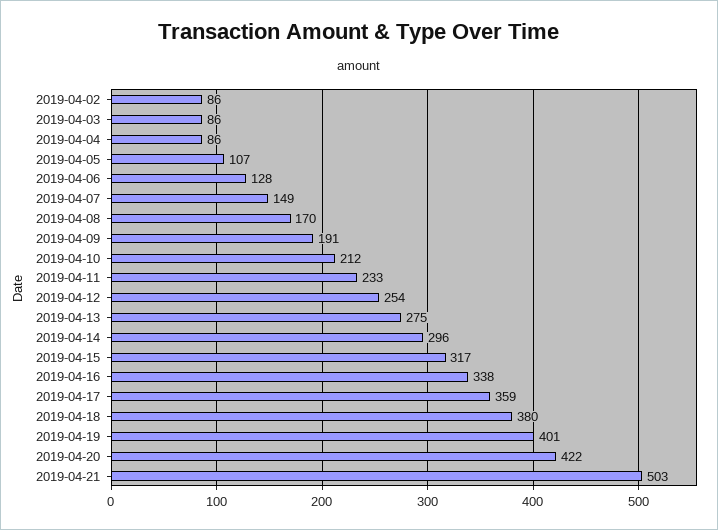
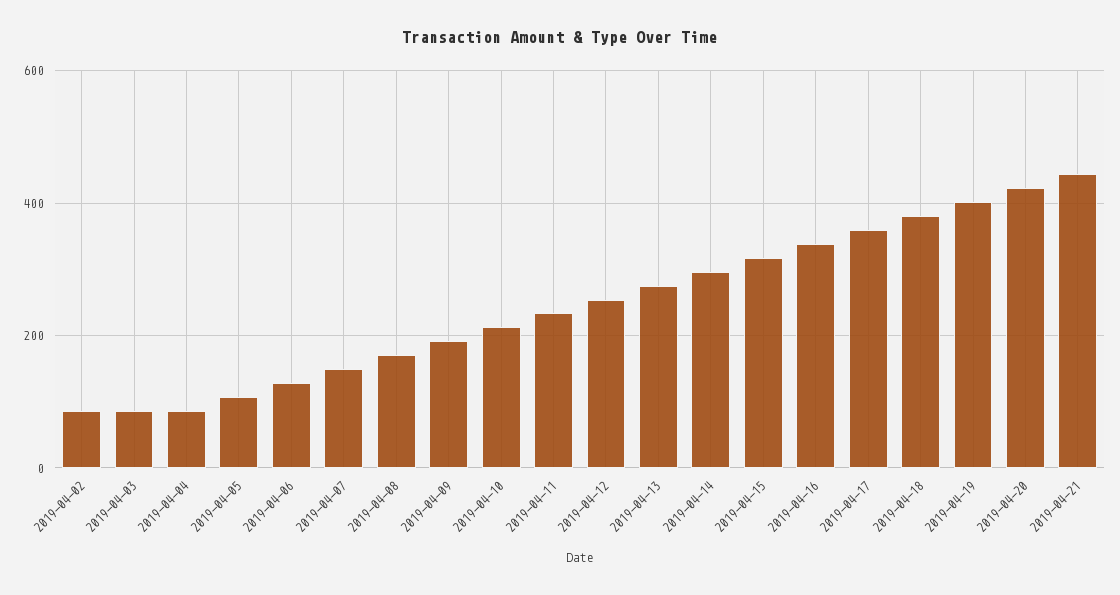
2019-04-21: 503 -> 440

